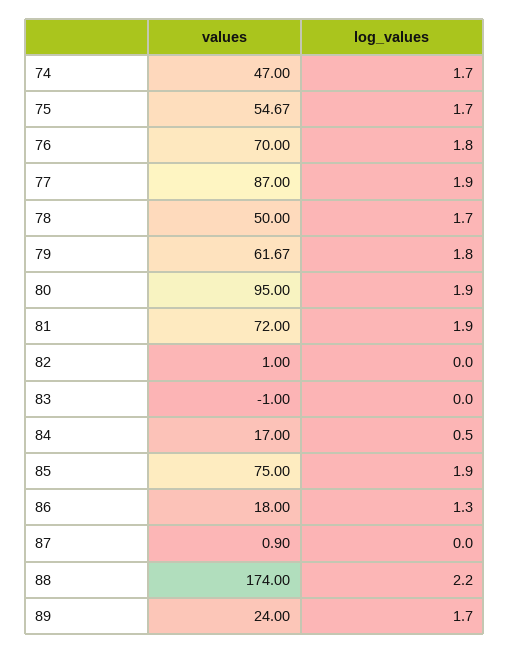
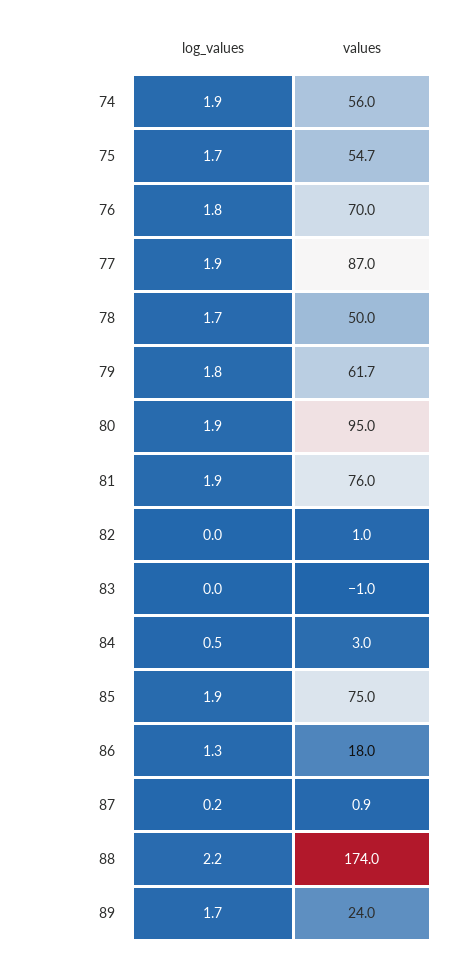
values, 74: 47 -> 56
log_values, 74: 1.7 -> 1.9
values, 81: 72 -> 76
values, 84: 17 -> 3
log_values, 87: 0 -> 0.2

